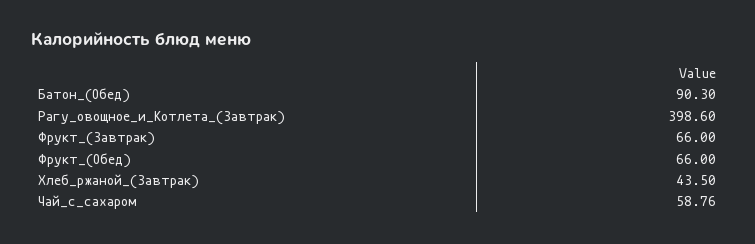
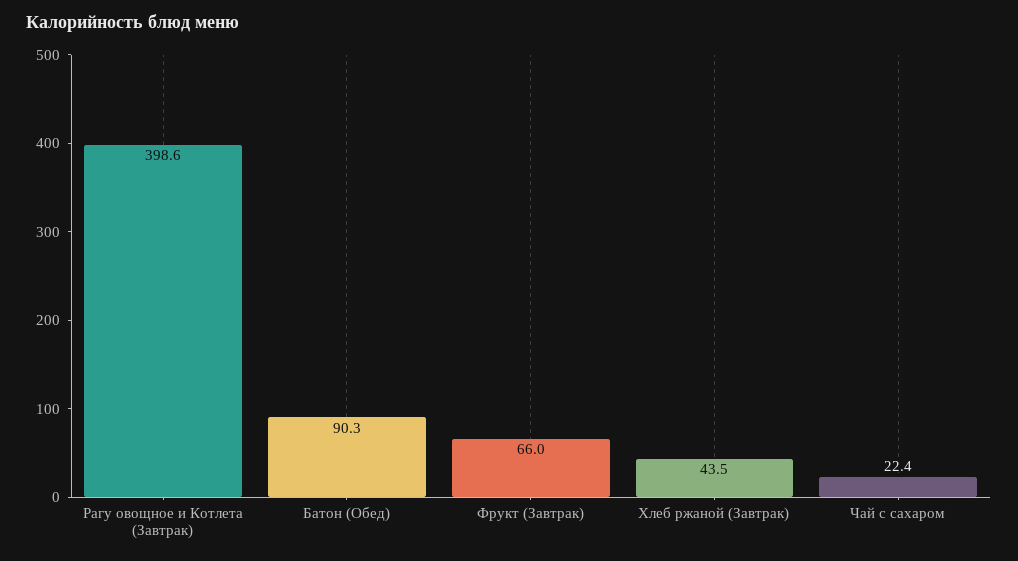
Фрукт_(Обед): 66 -> none
Чай_с_сахаром: 58.76 -> 22.4

